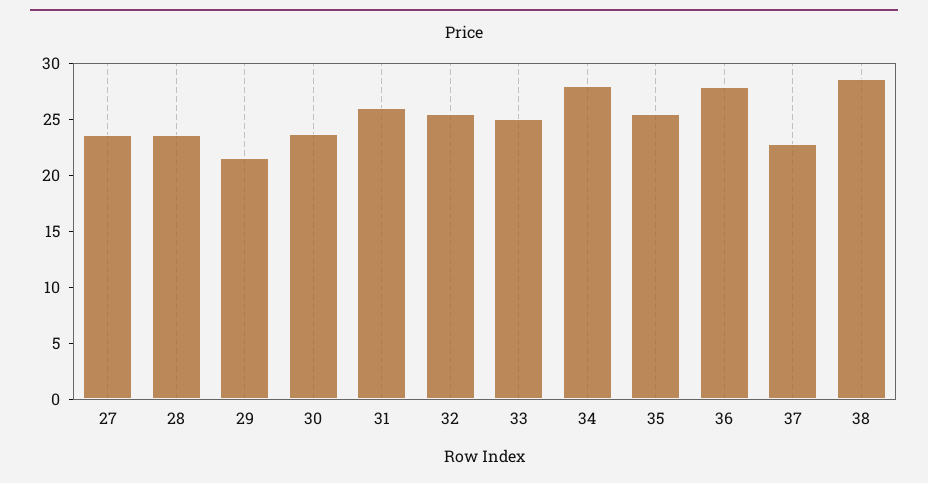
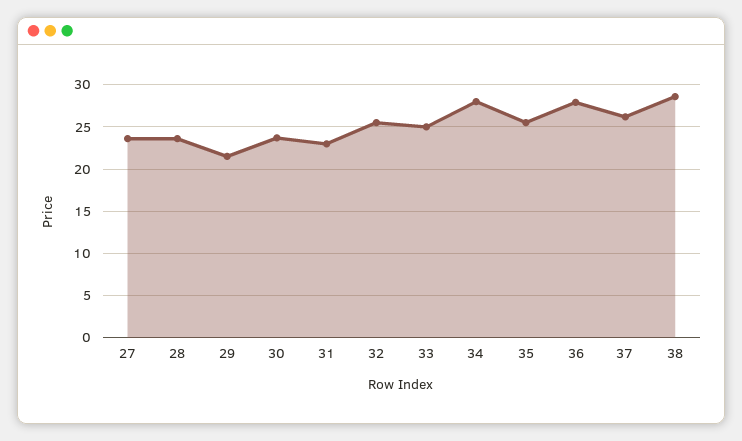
31: 26 -> 23
37: 23 -> 26

